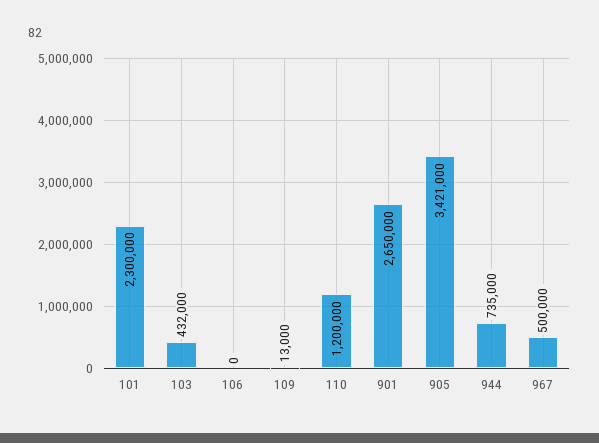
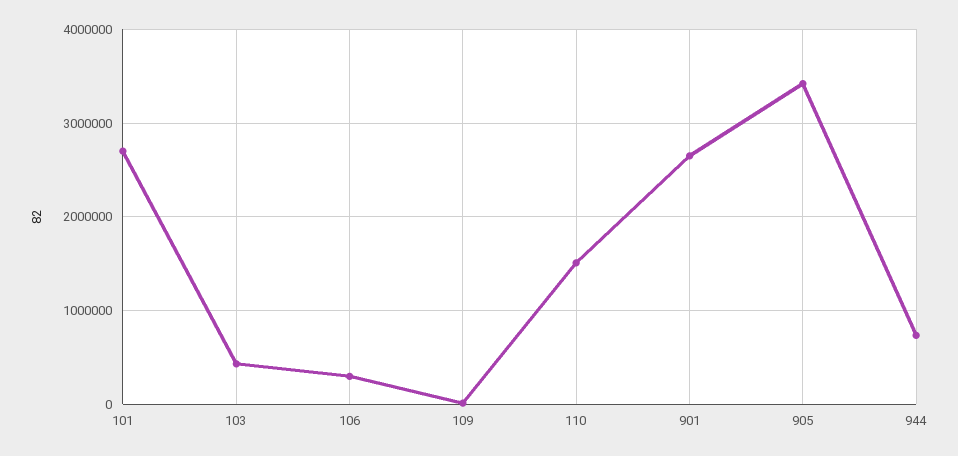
101: 2300000 -> 2700000
106: 0 -> 300000
110: 1200000 -> 1500000
967: 500000 -> none

